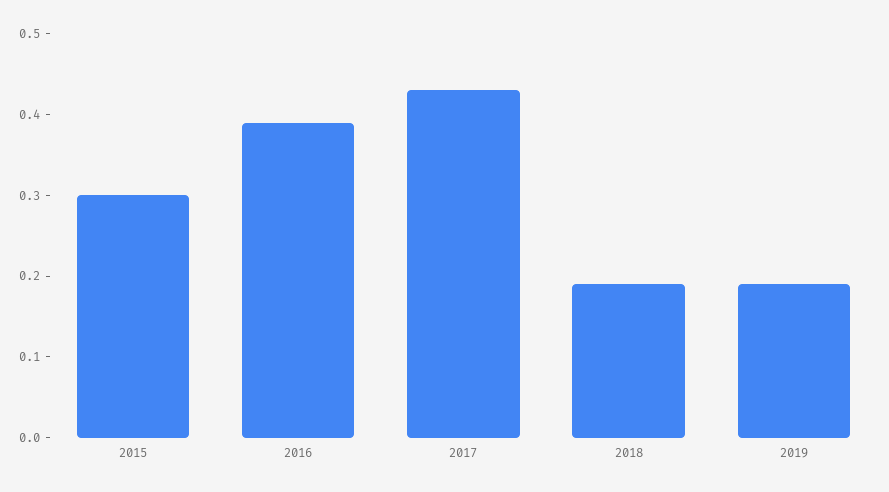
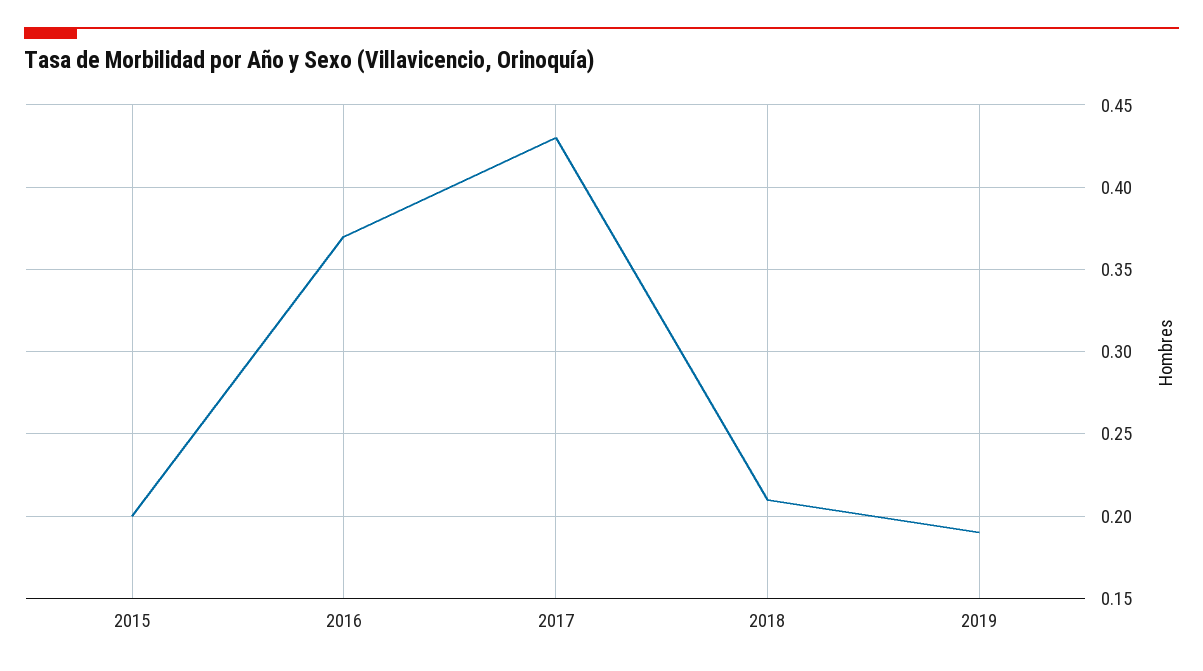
2015: 0.3 -> 0.2
2016: 0.39 -> 0.37
2018: 0.19 -> 0.21

